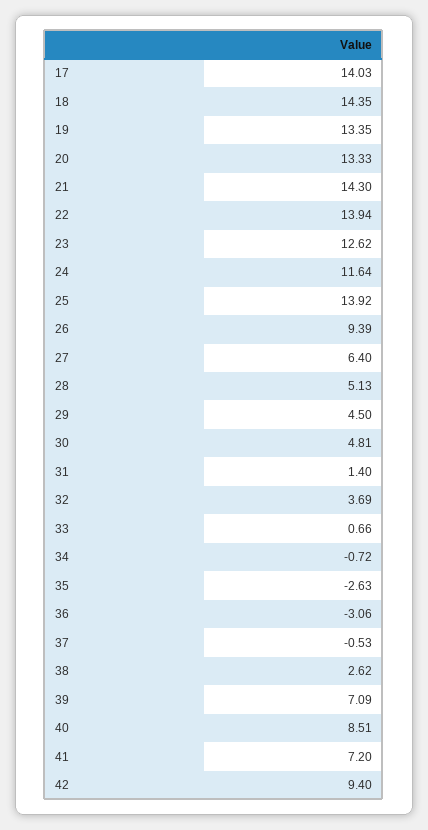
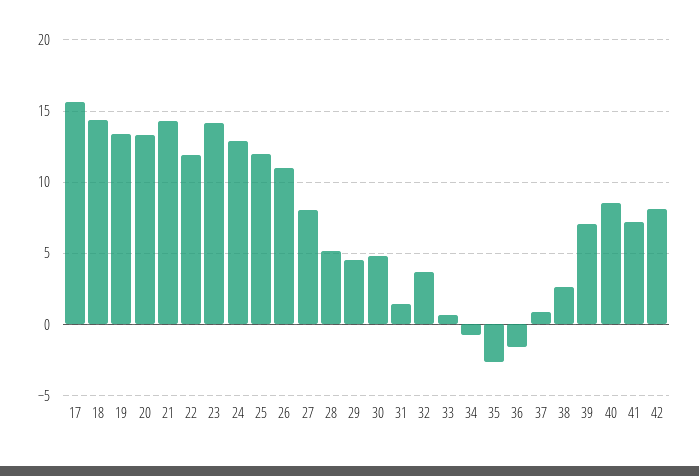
17: 14.03 -> 15.5
22: 13.94 -> 12
23: 12.62 -> 14
24: 11.64 -> 13
25: 13.92 -> 12
26: 9.39 -> 11
27: 6.4 -> 8
36: -3.06 -> -1.5
37: -0.53 -> 1
42: 9.4 -> 8

